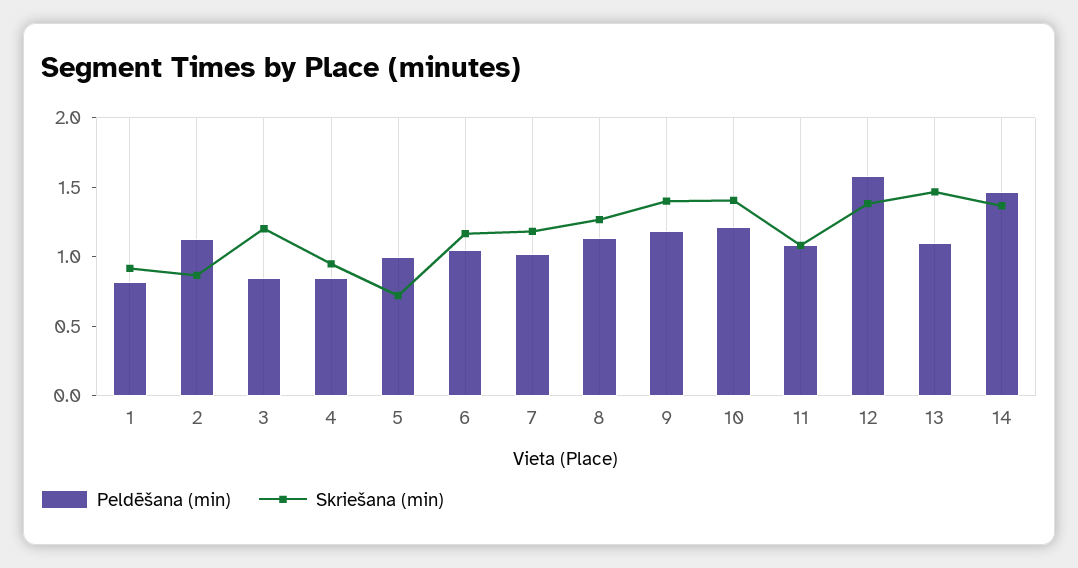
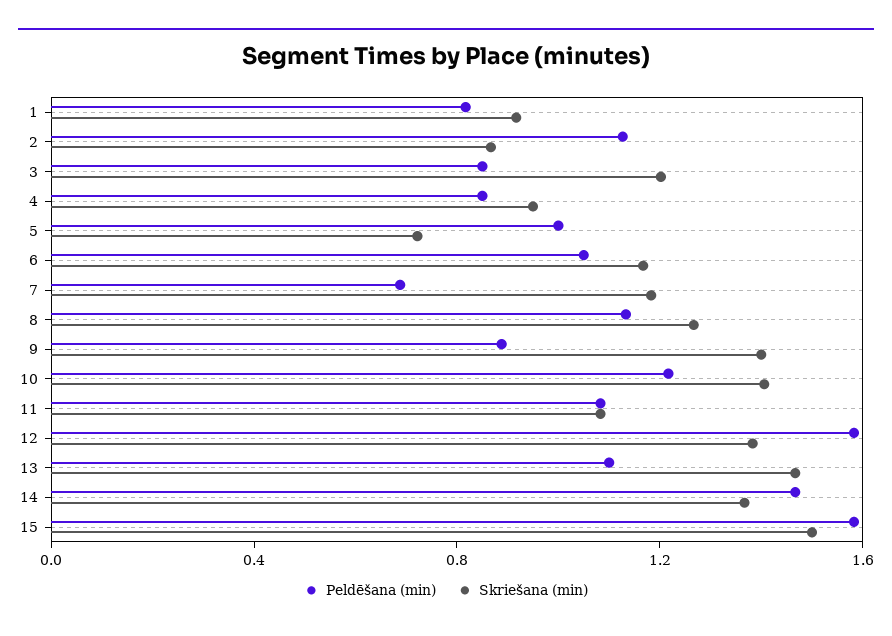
Peldēšana (min), 7: 1 -> 0.7
Peldēšana (min), 9: 1.2 -> 0.9
Peldēšana (min), 15: none -> 1.6
Skriešana (min), 15: none -> 1.5

